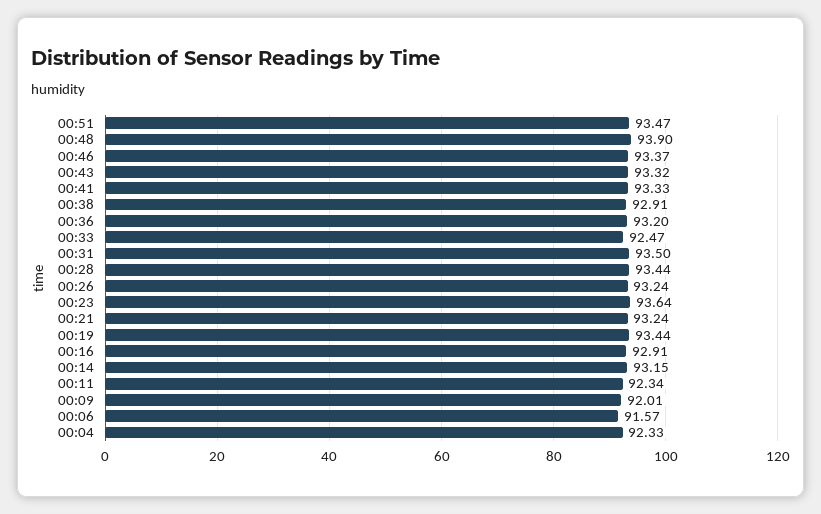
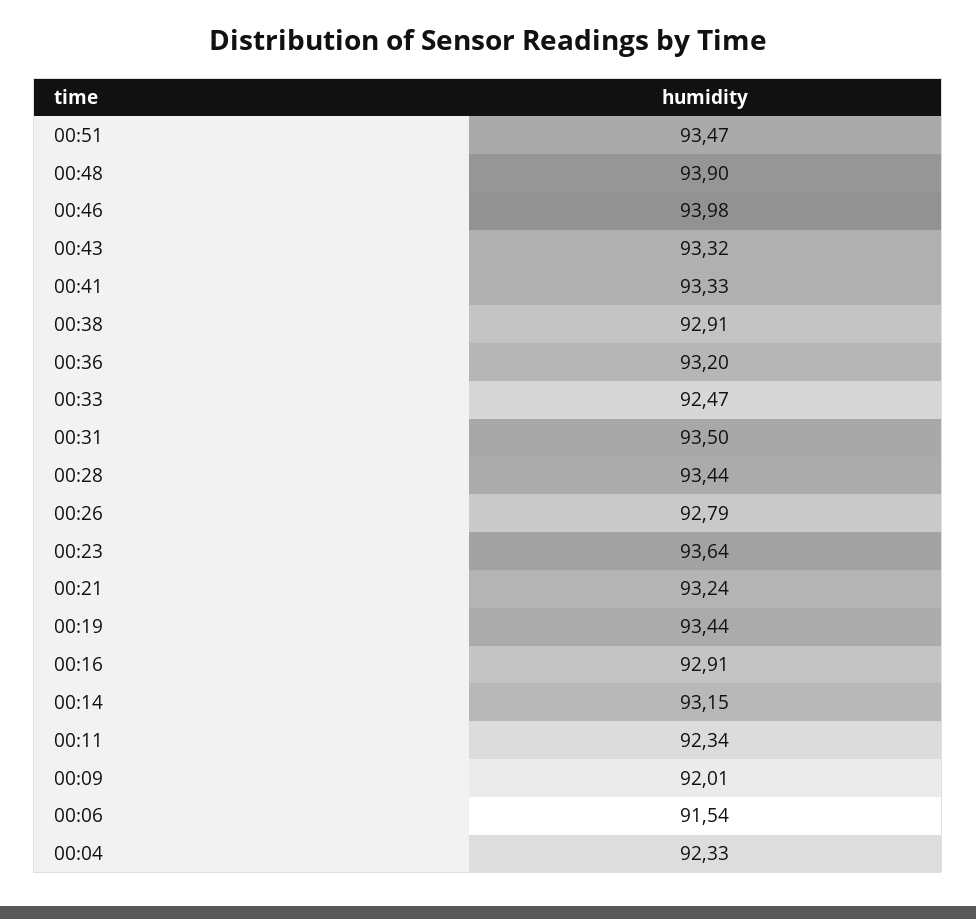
00:46: 93.37 -> 93.98
00:26: 93.24 -> 92.79
00:06: 91.57 -> 91.54

